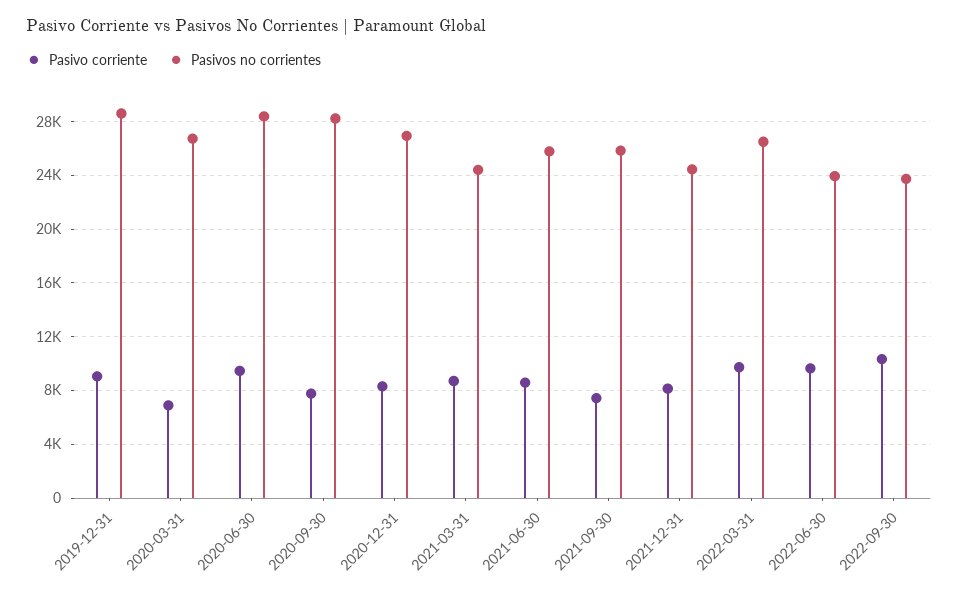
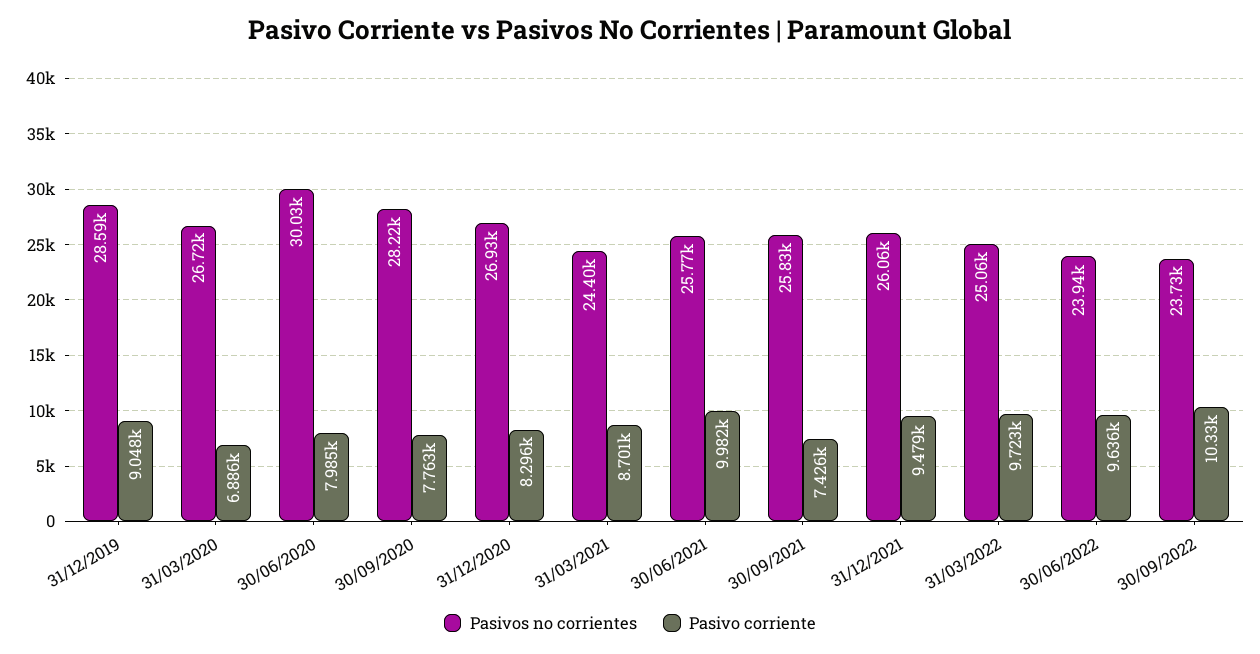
Pasivo corriente, 2020-06-30: 9500 -> 7985
Pasivos no corrientes, 2020-06-30: 28500 -> 30030
Pasivo corriente, 2021-06-30: 8500 -> 9982
Pasivo corriente, 2021-12-31: 8000 -> 9479
Pasivos no corrientes, 2021-12-31: 24500 -> 26060
Pasivos no corrientes, 2022-03-31: 26500 -> 25060

